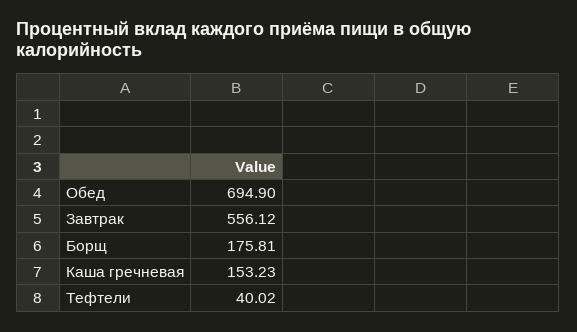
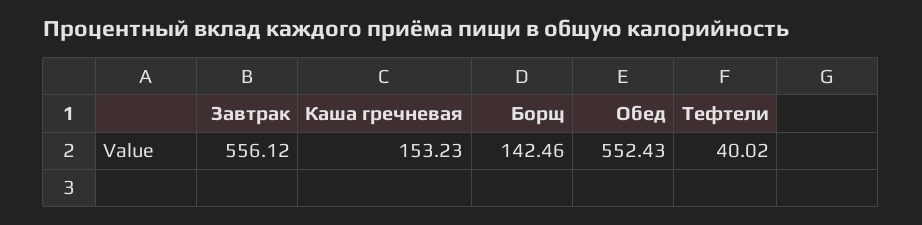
Обед: 694.9 -> 552.43
Борщ: 175.81 -> 142.46

